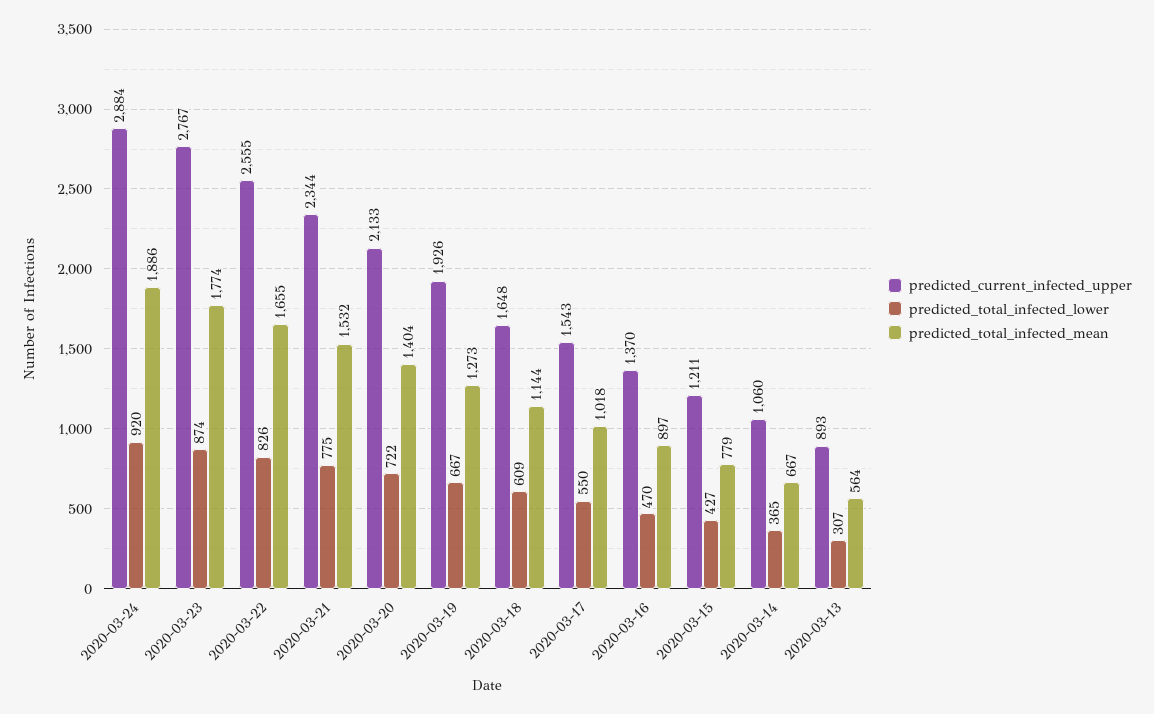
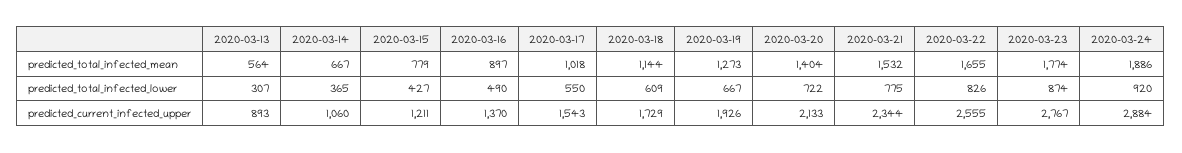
predicted_current_infected_upper, 2020-03-18: 1648 -> 1729
predicted_total_infected_lower, 2020-03-16: 470 -> 490

